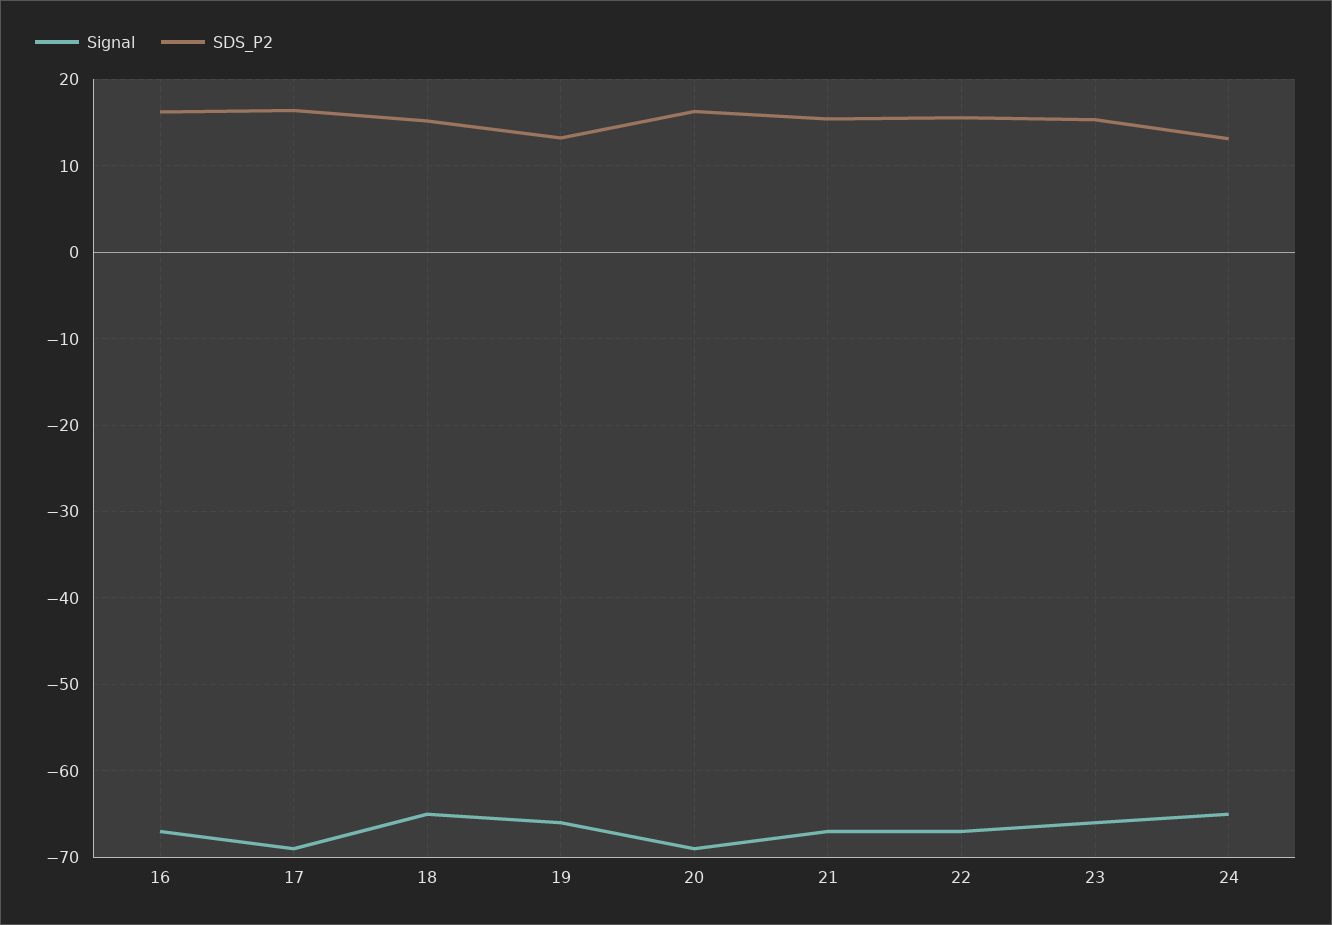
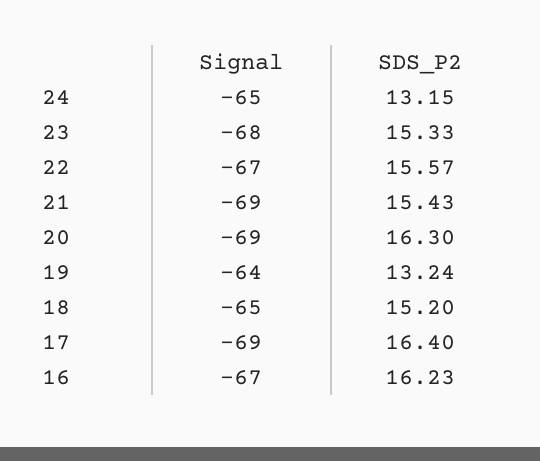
Signal, 19: -66 -> -64
Signal, 21: -67 -> -69
Signal, 23: -66 -> -68

